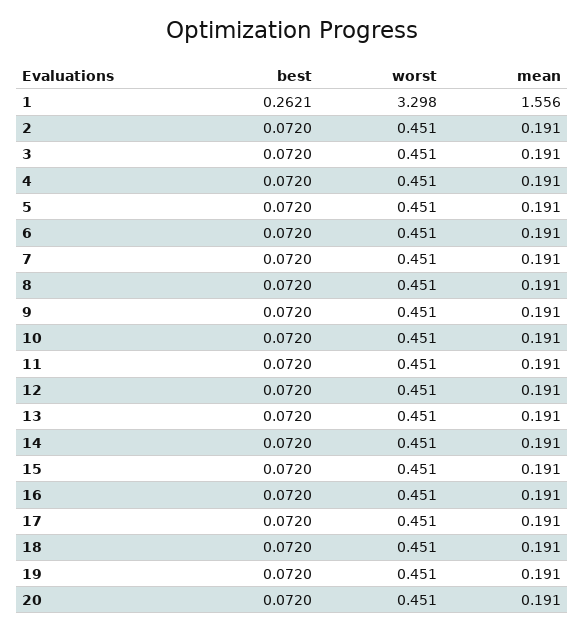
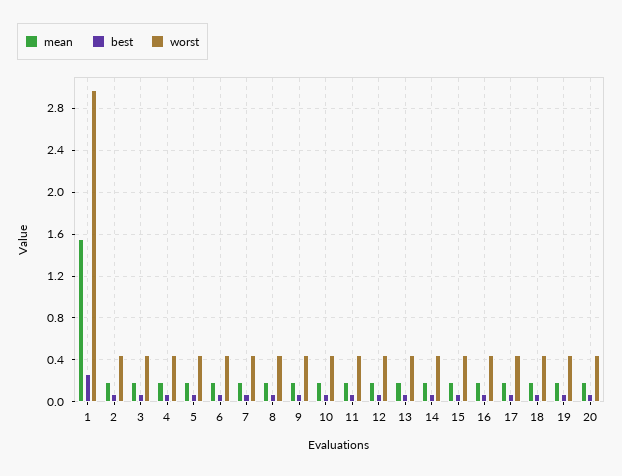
worst, 1: 3.298 -> 3

